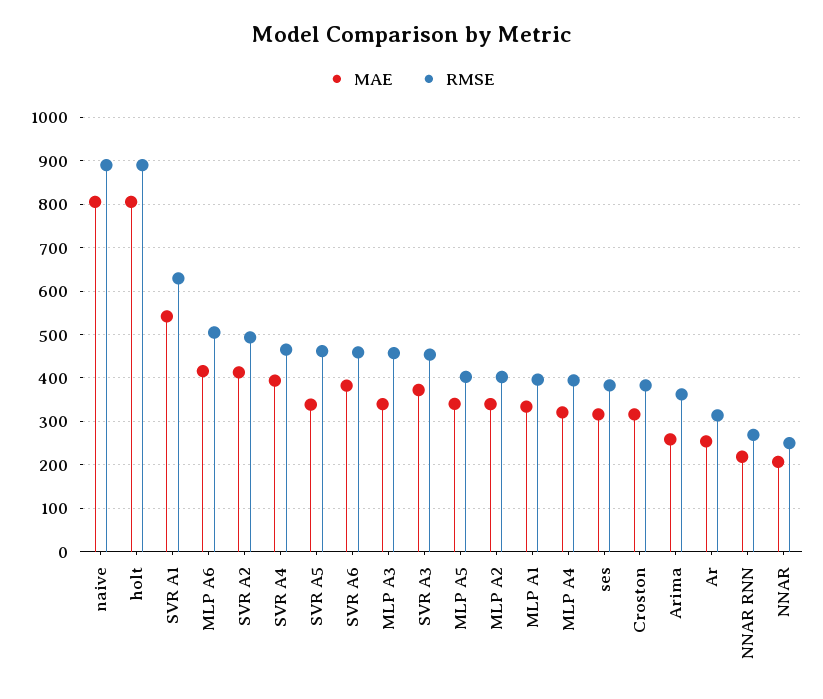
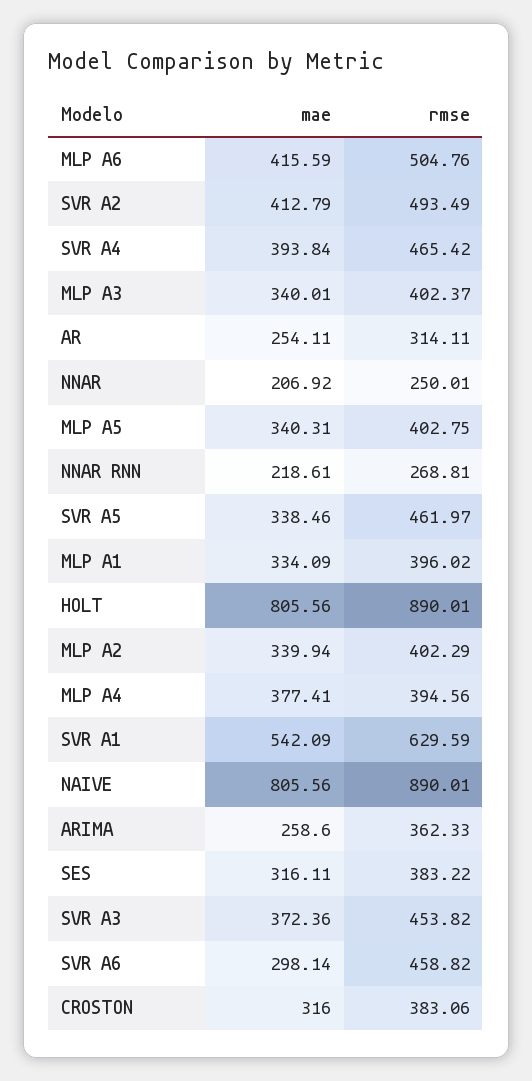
MAE, SVR A6: 380 -> 298.14
RMSE, MLP A3: 460 -> 402.37
MAE, MLP A4: 320 -> 377.41

